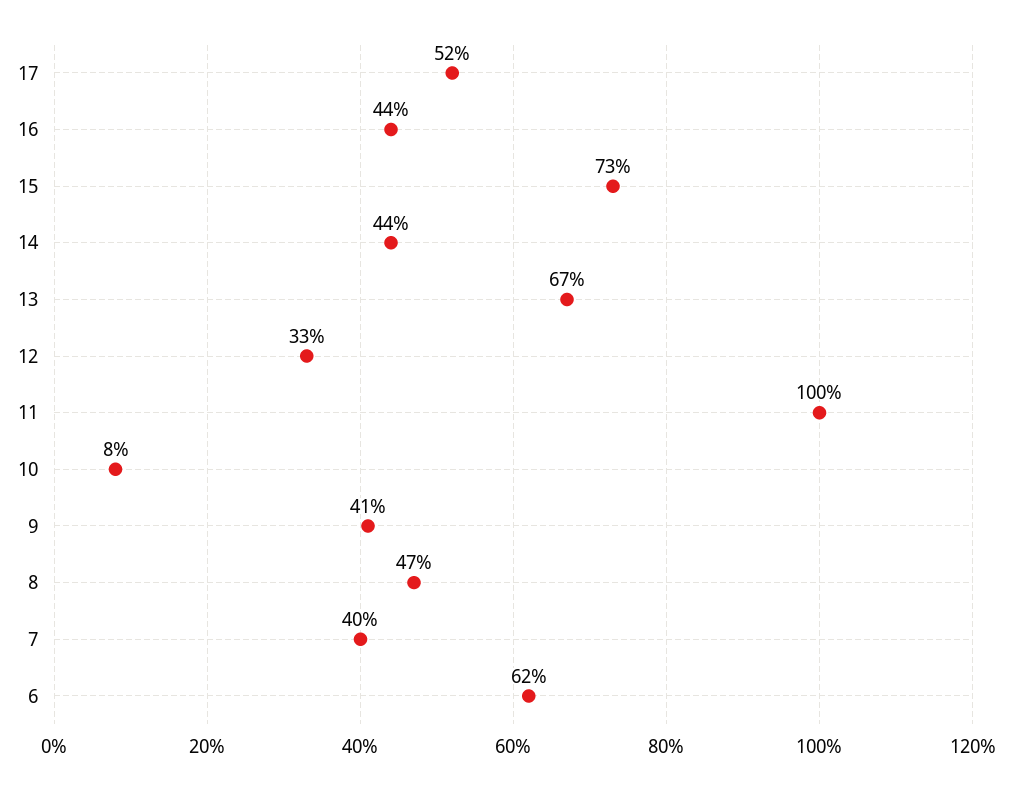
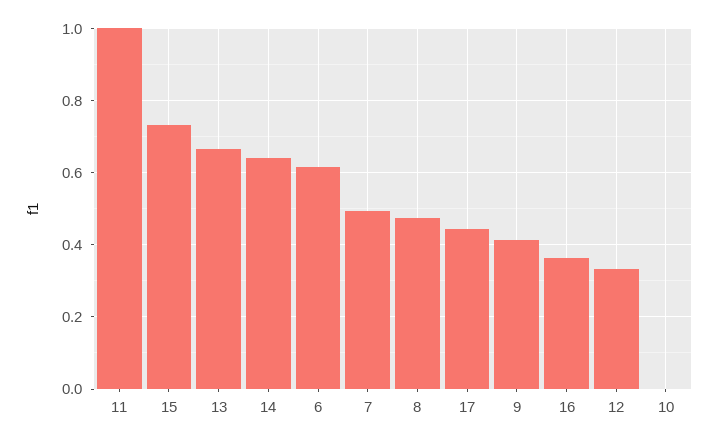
17: 0.52 -> 0.44
16: 0.44 -> 0.36
14: 0.44 -> 0.64
10: 0.08 -> 0
7: 0.4 -> 0.5

